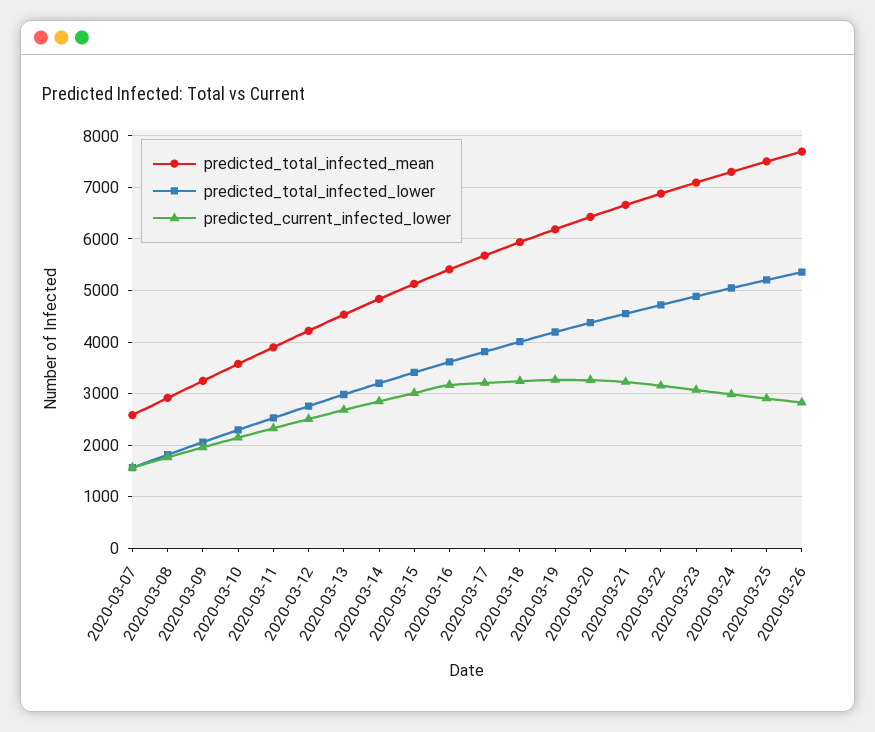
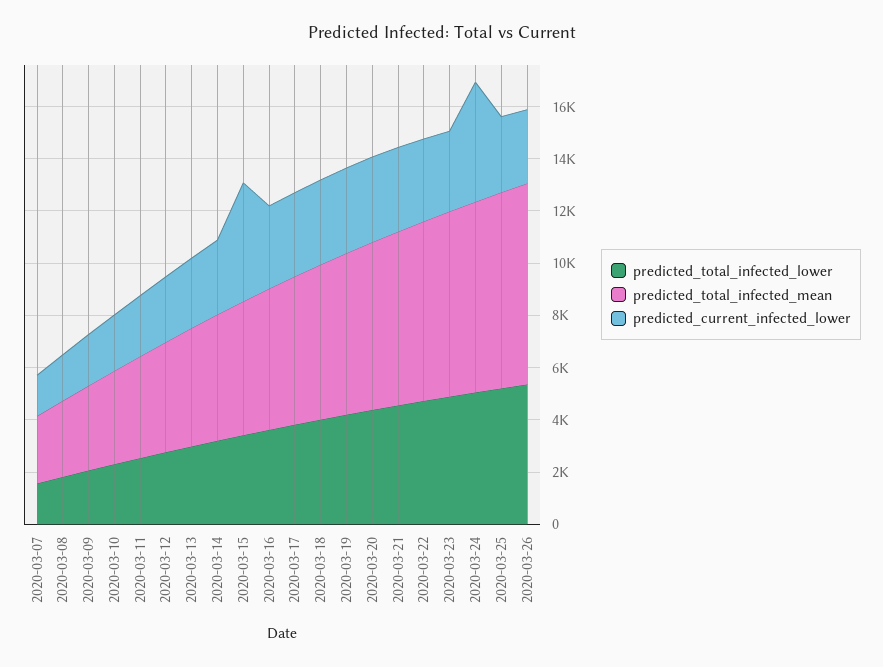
predicted_current_infected_lower, 2020-03-15: 3000 -> 4500
predicted_current_infected_lower, 2020-03-24: 3000 -> 4500

